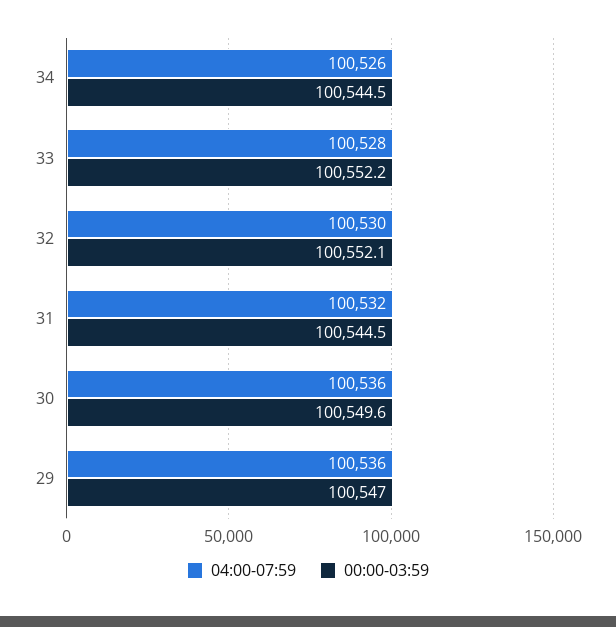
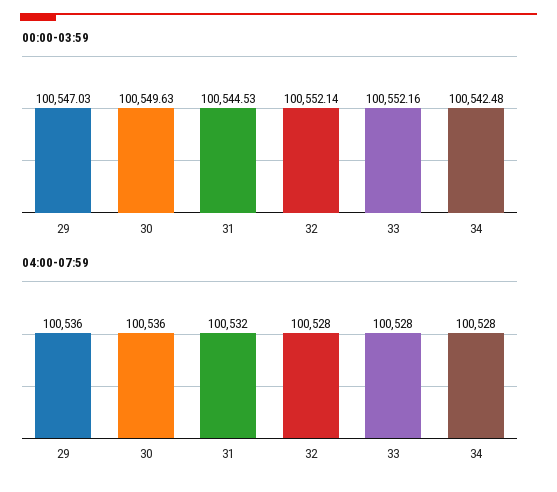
04:00-07:59, 34: 100526 -> 100528
00:00-03:59, 34: 100544.5 -> 100542.48
04:00-07:59, 32: 100530 -> 100528

